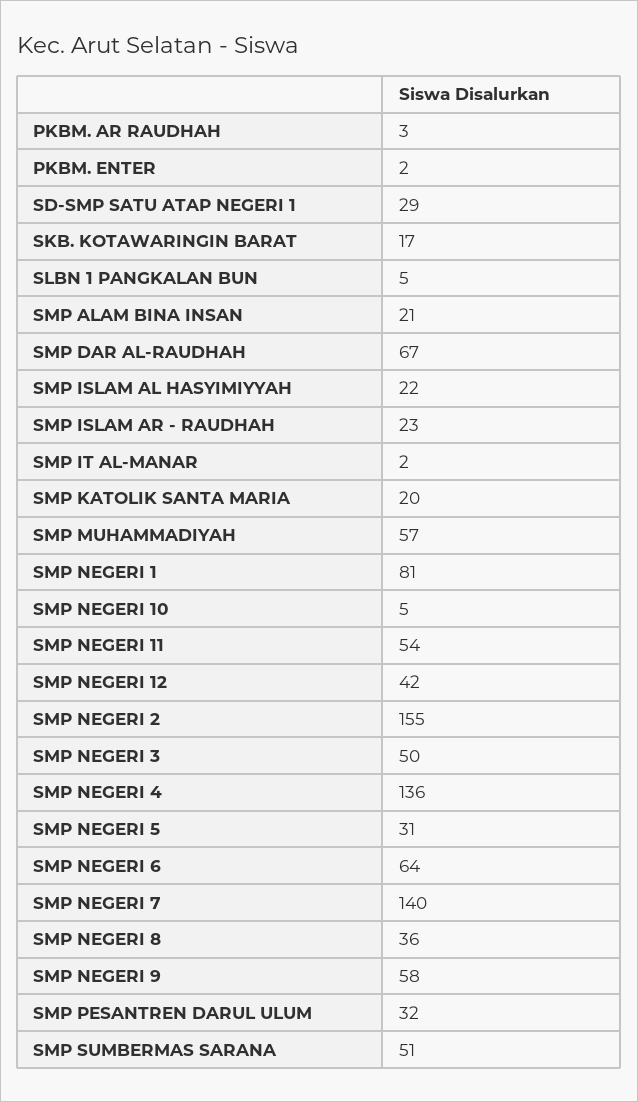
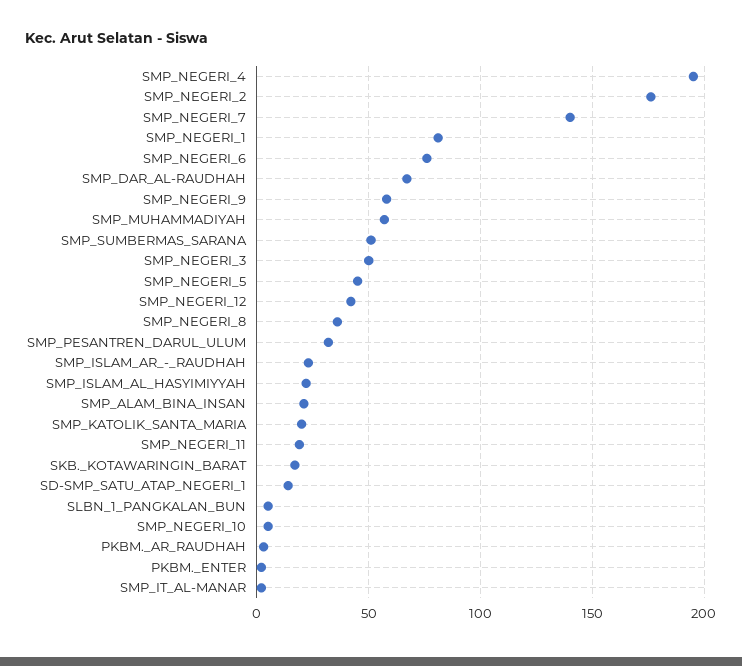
SD-SMP SATU ATAP NEGERI 1: 29 -> 15
SMP NEGERI 11: 54 -> 20
SMP NEGERI 2: 155 -> 175
SMP NEGERI 4: 136 -> 195
SMP NEGERI 5: 31 -> 45
SMP NEGERI 6: 64 -> 75

